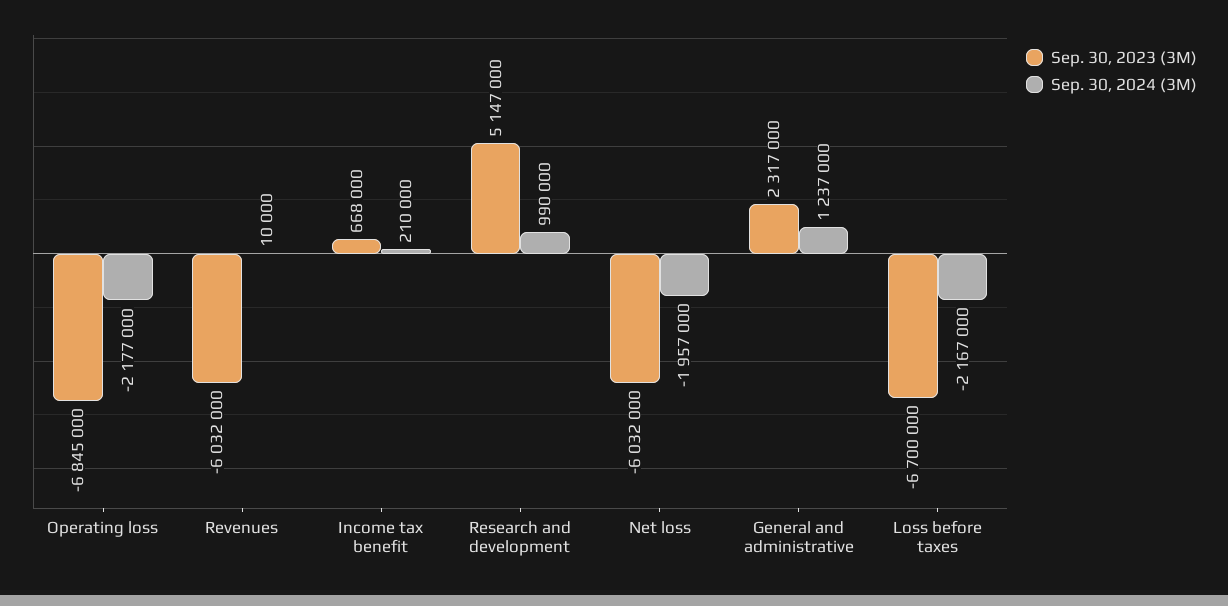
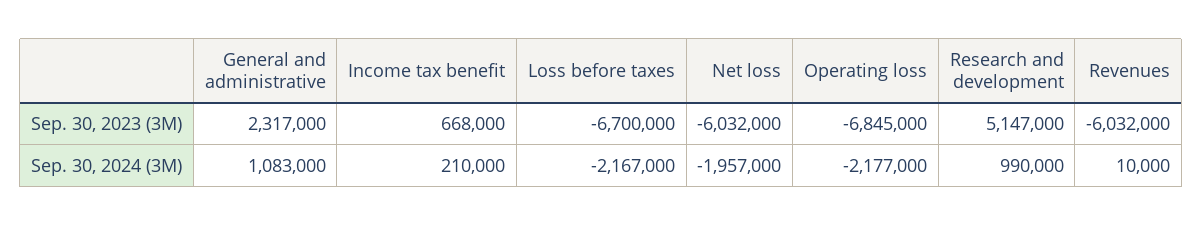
Sep. 30, 2024 (3M), General and administrative: 1237000 -> 1083000

